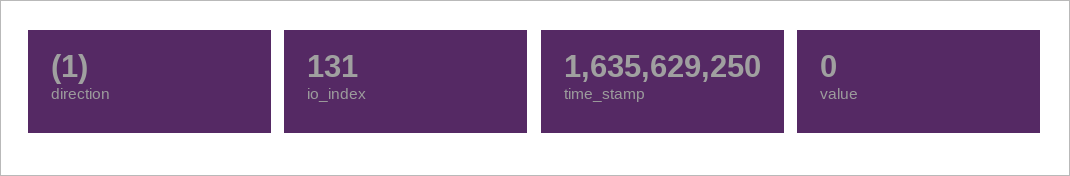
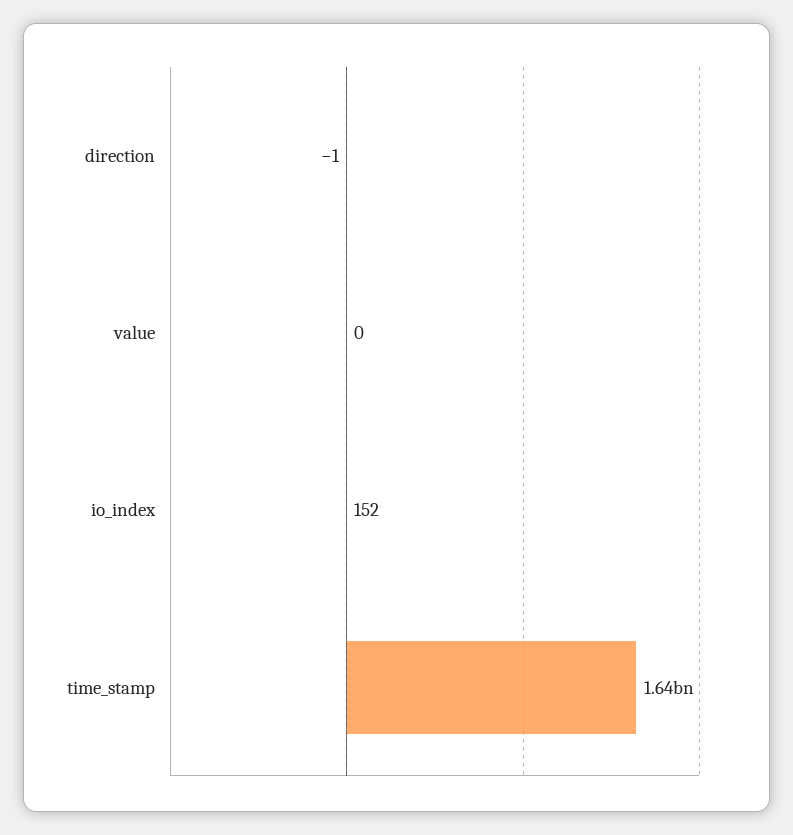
io_index: 131 -> 152

